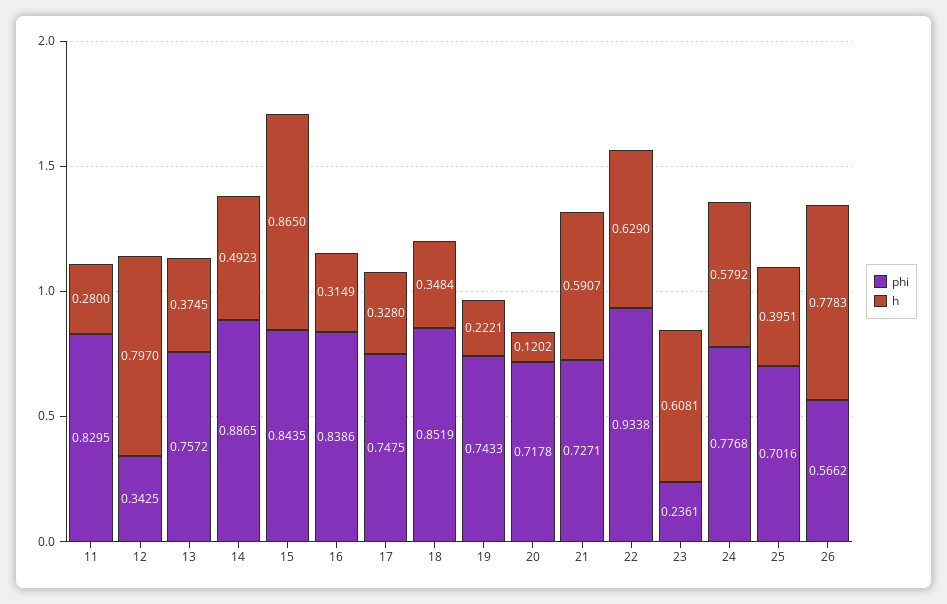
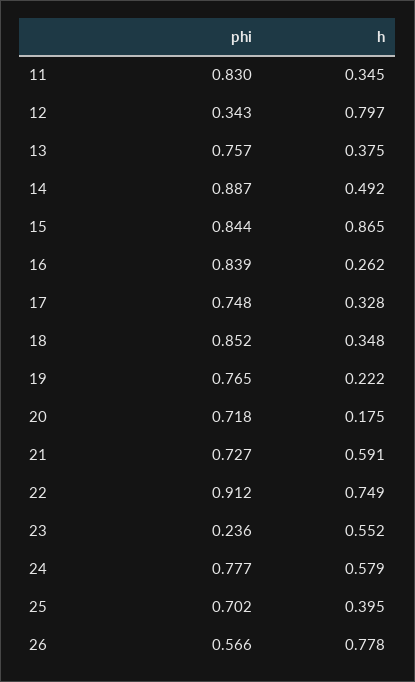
h, 11: 0.28 -> 0.345
h, 16: 0.3149 -> 0.262
phi, 19: 0.7433 -> 0.765
h, 20: 0.1202 -> 0.175
phi, 22: 0.9338 -> 0.912
h, 22: 0.629 -> 0.749
h, 23: 0.6081 -> 0.552

